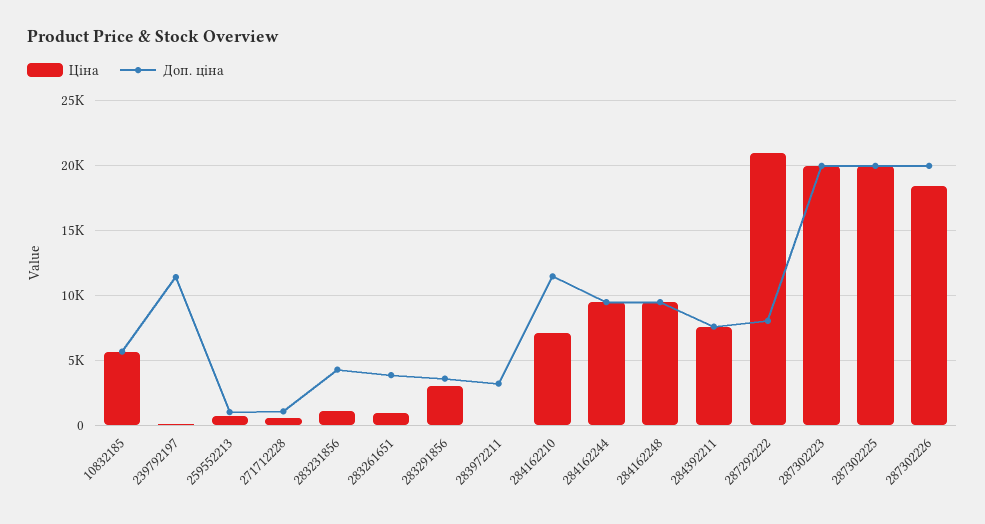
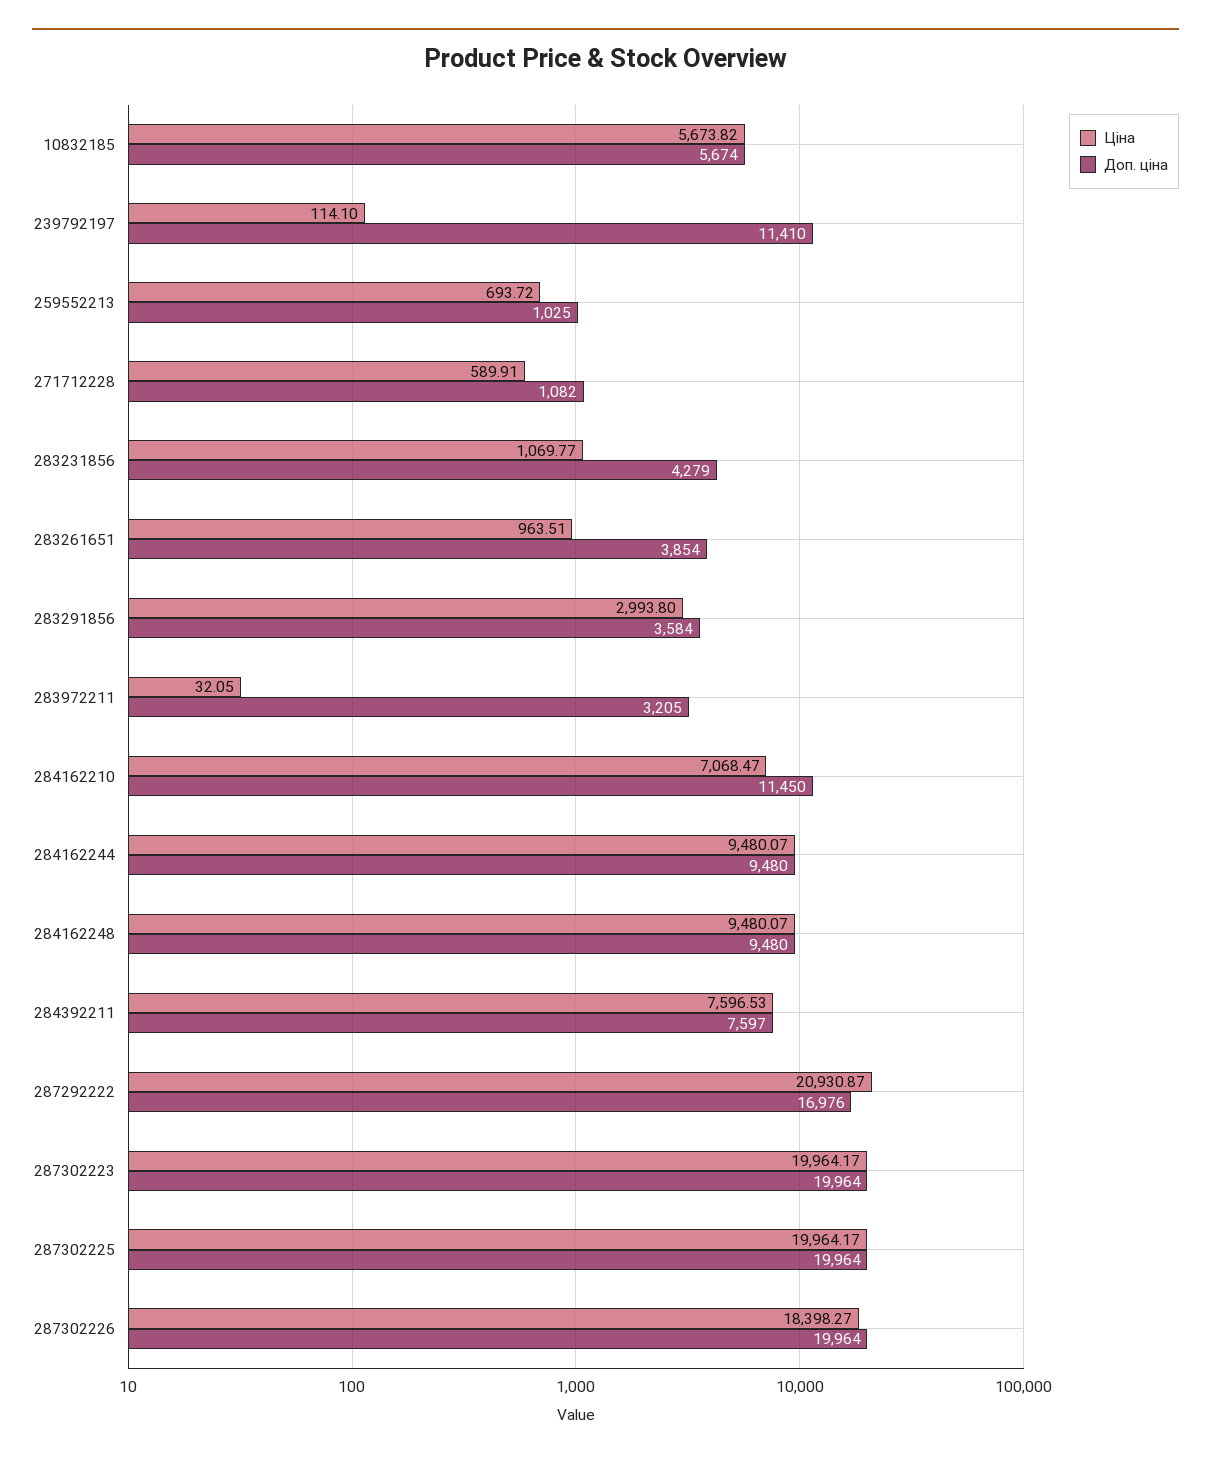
Доп. ціна, 287292222: 8000 -> 16976

